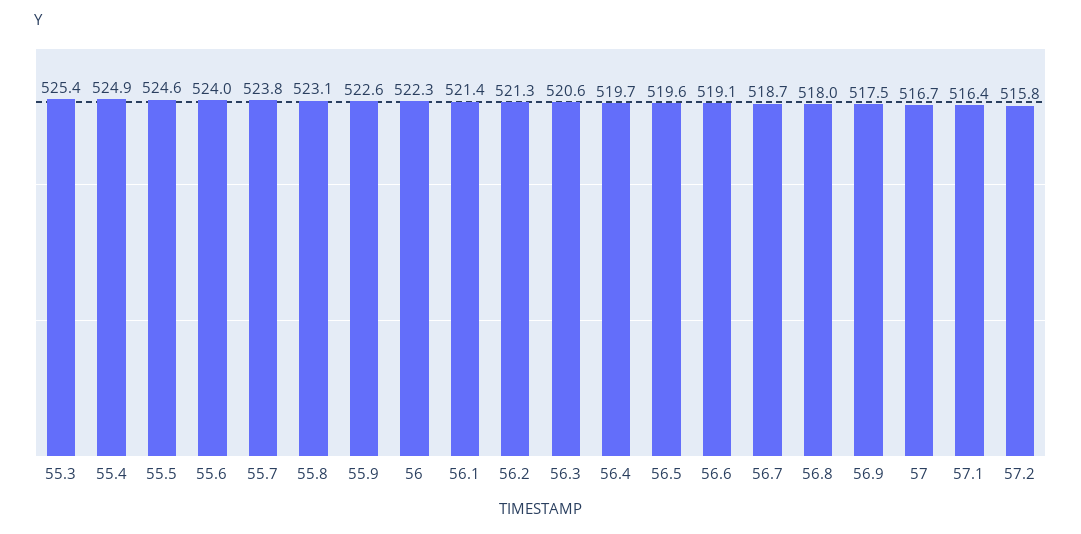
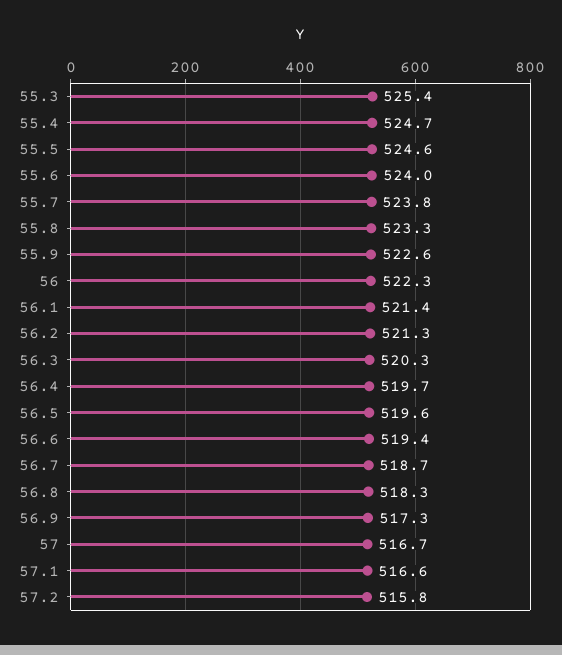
55.4: 524.9 -> 524.7
55.8: 523.1 -> 523.3
56.3: 520.6 -> 520.3
56.6: 519.1 -> 519.4
56.8: 518 -> 518.3
56.9: 517.5 -> 517.3
57.1: 516.4 -> 516.6

